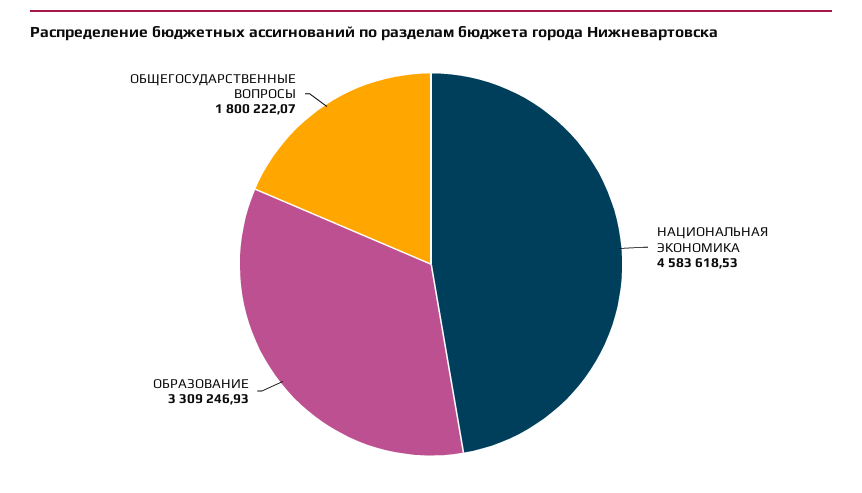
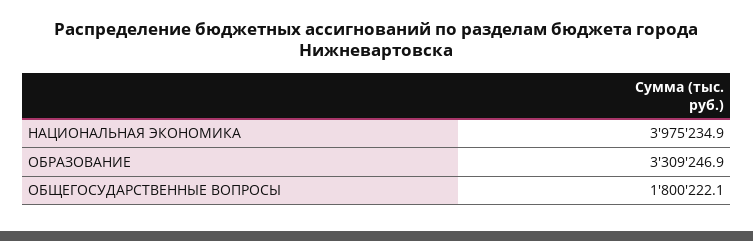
НАЦИОНАЛЬНАЯ ЭКОНОМИКА: 4583618.53 -> 3975234.9

